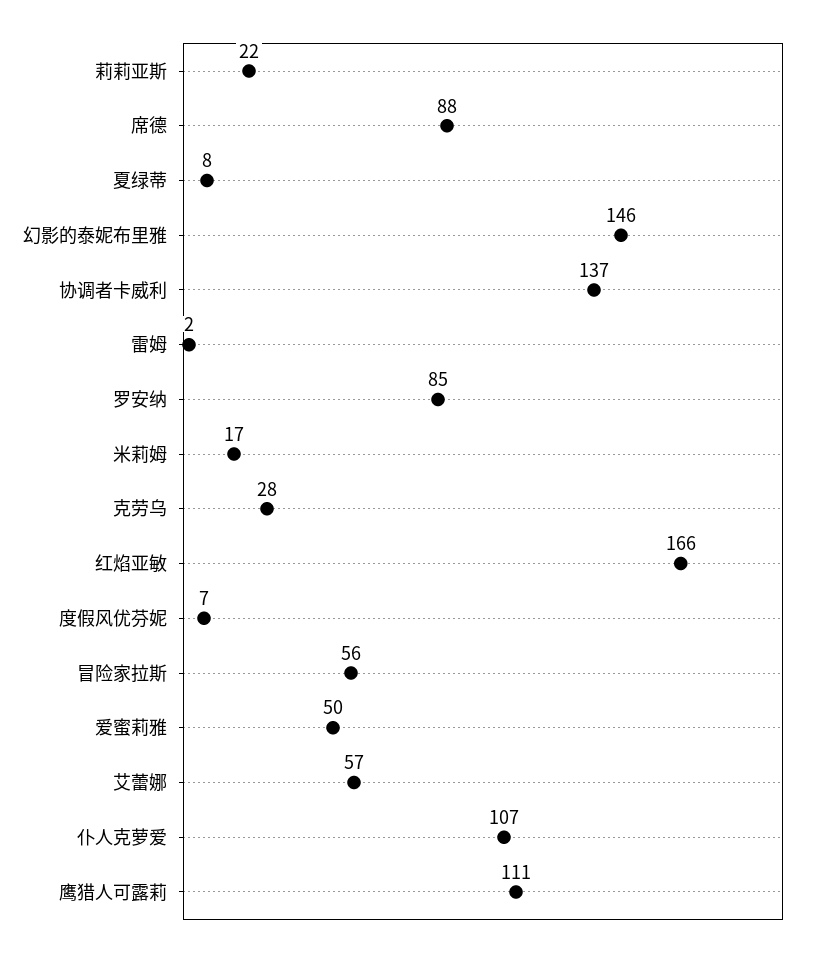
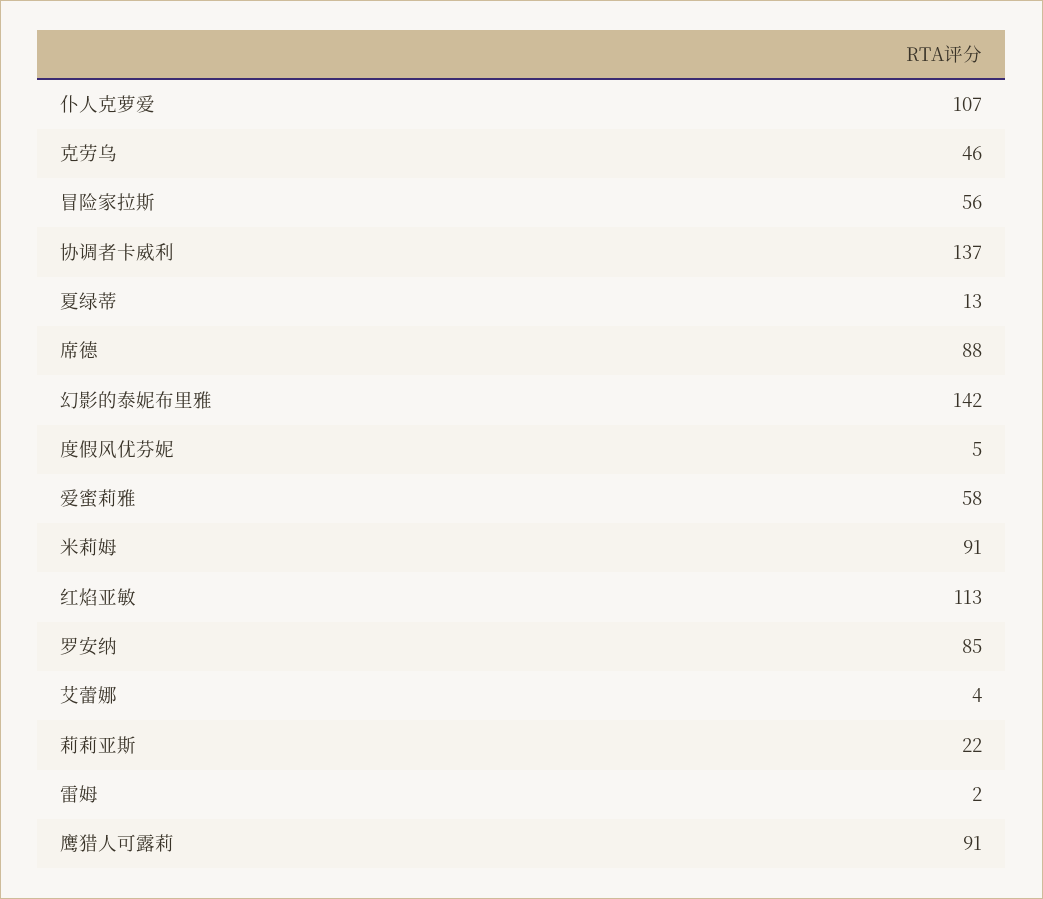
夏绿蒂: 8 -> 13
幻影的泰妮布里雅: 146 -> 142
米莉姆: 17 -> 91
克劳乌: 28 -> 46
红焰亚敏: 166 -> 113
度假风优芬妮: 7 -> 5
爱蜜莉雅: 50 -> 58
艾蕾娜: 57 -> 4
鹰猎人可露莉: 111 -> 91

